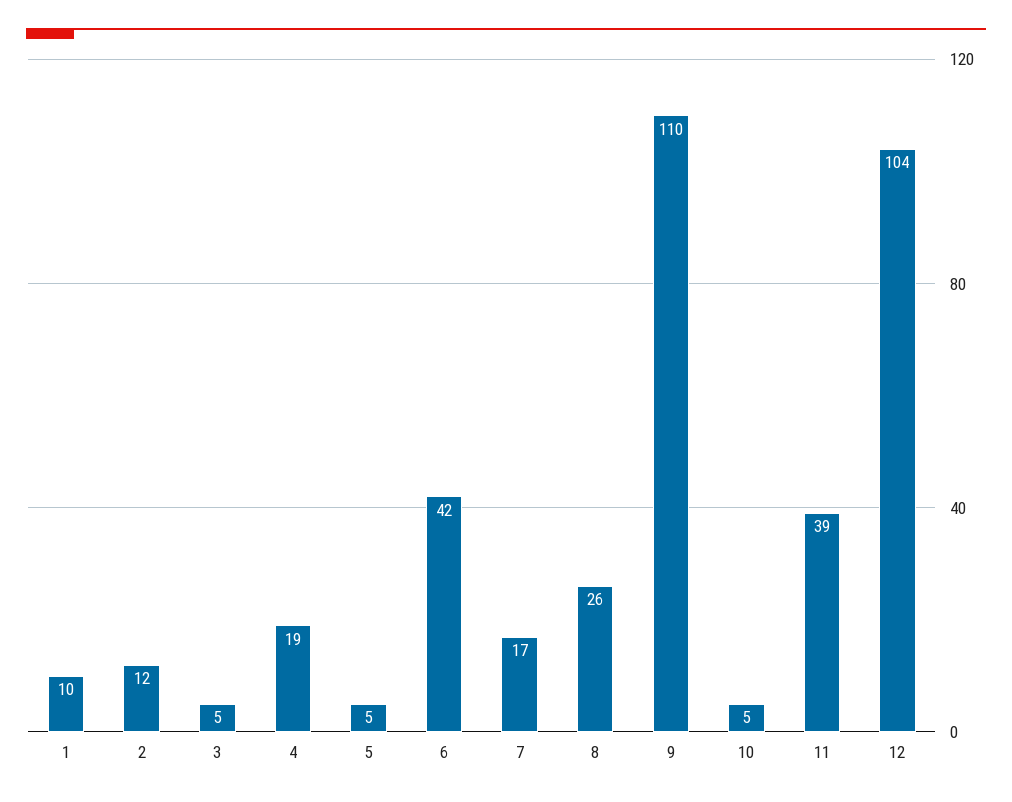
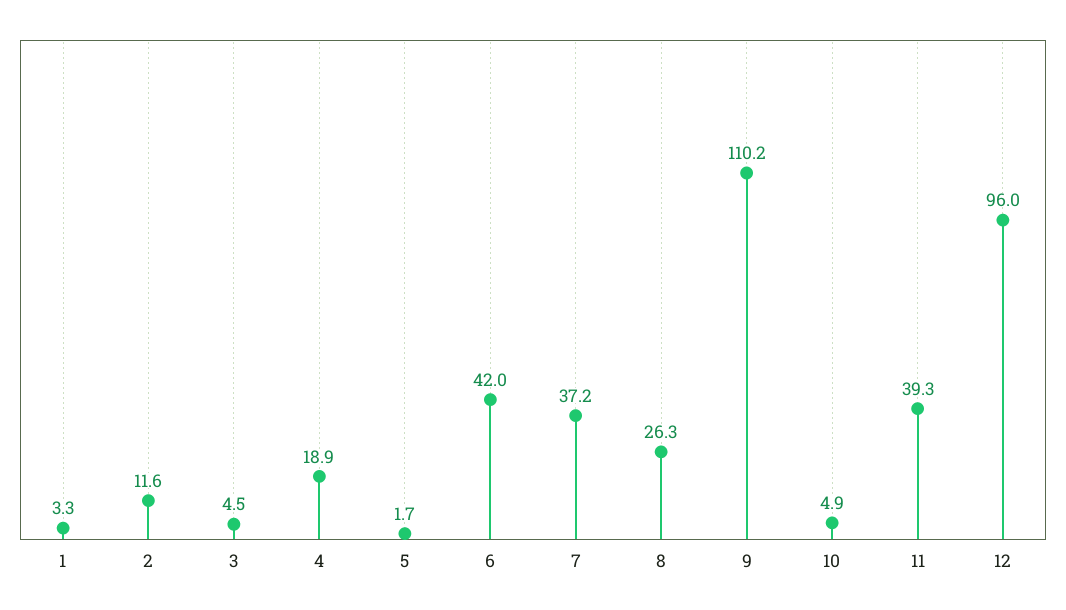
1: 10 -> 3.3
5: 5 -> 1.7
7: 17 -> 37.2
12: 104 -> 96

